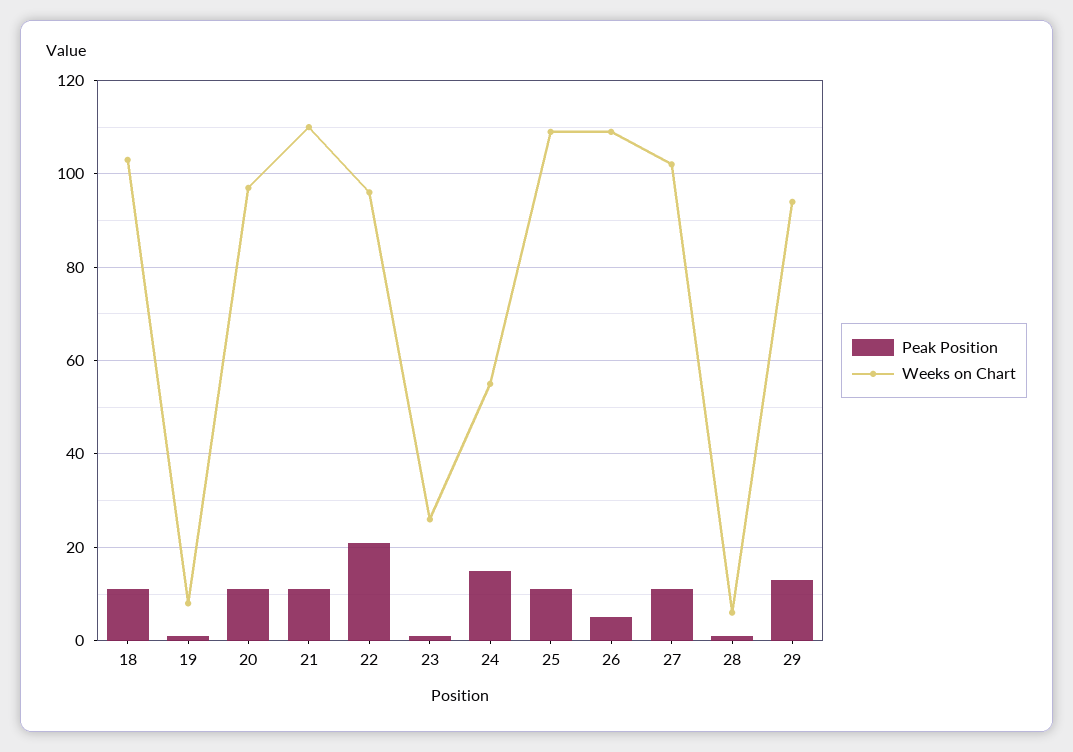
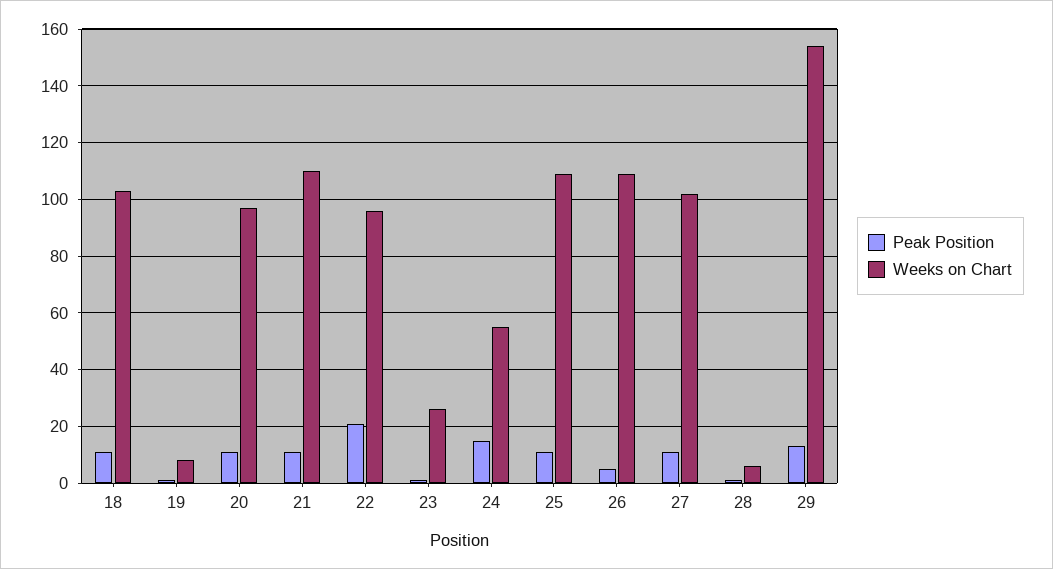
Weeks on Chart, 29: 95 -> 155

